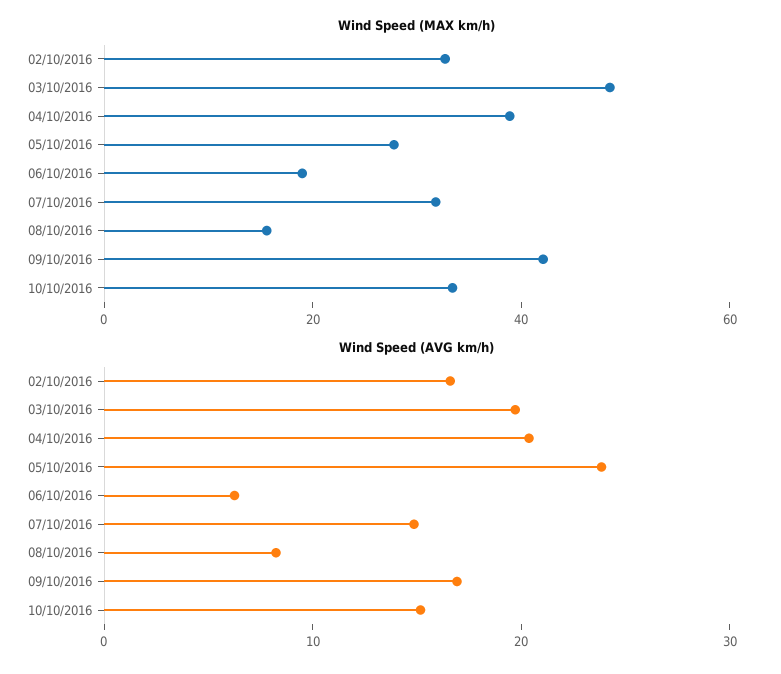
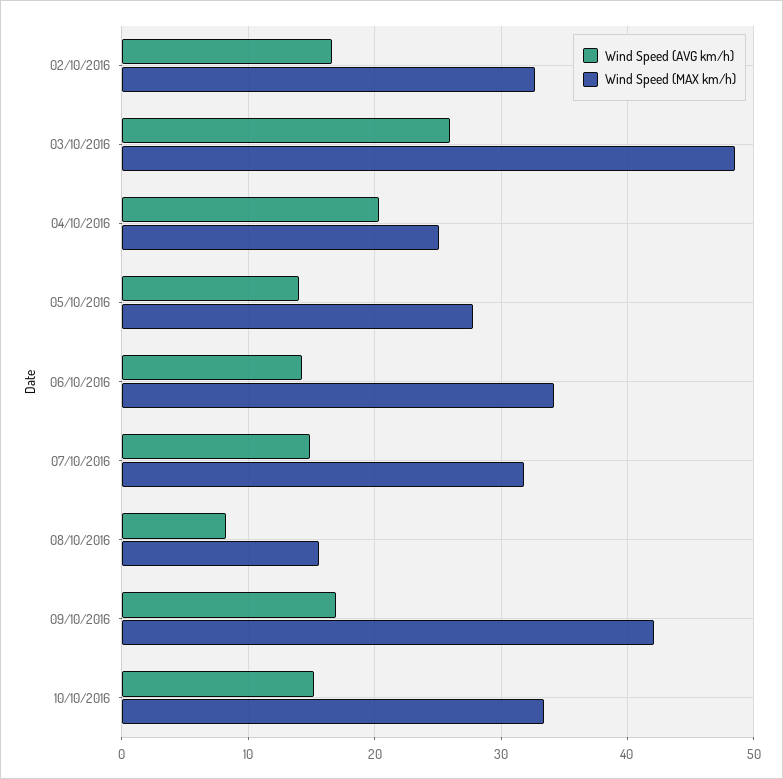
Wind Speed (MAX km/h), 04/10/2016: 40 -> 25
Wind Speed (MAX km/h), 06/10/2016: 20 -> 34
Wind Speed (AVG km/h), 03/10/2016: 20 -> 26
Wind Speed (AVG km/h), 05/10/2016: 24 -> 14
Wind Speed (AVG km/h), 06/10/2016: 6 -> 14

